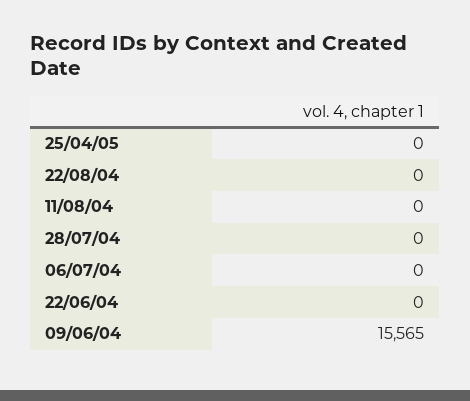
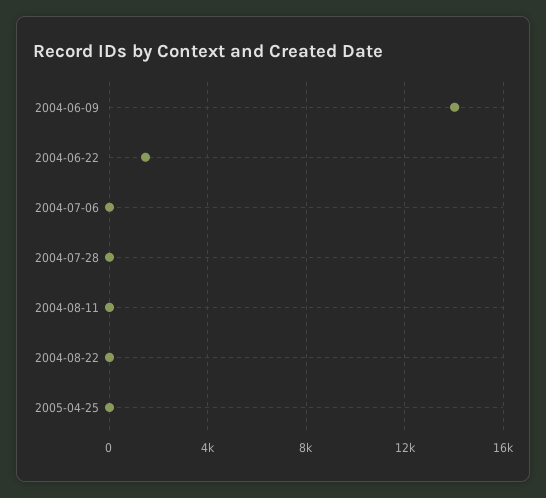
22/06/04: 0 -> 1500
09/06/04: 15565 -> 14000

